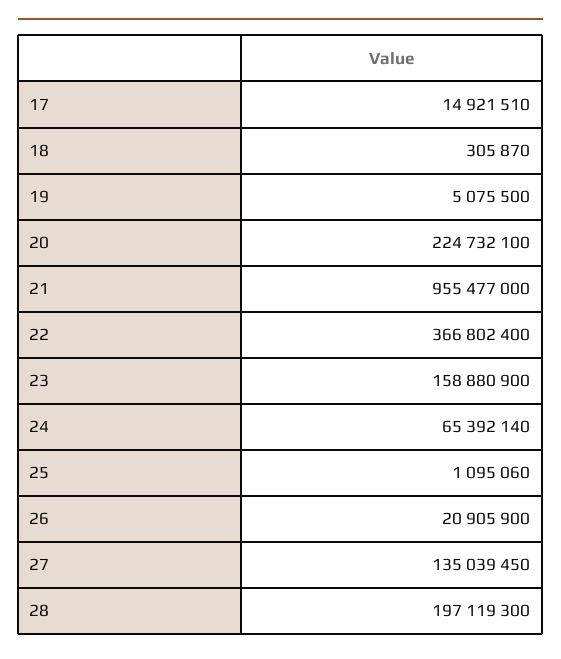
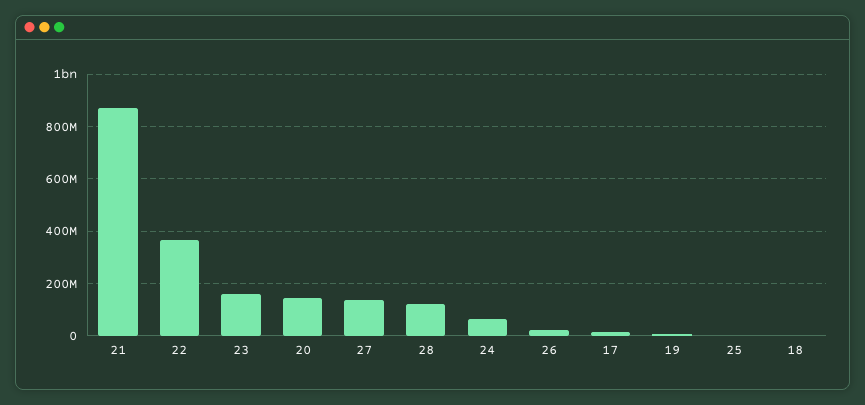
20: 224732100 -> 150000000
21: 955477000 -> 875000000
28: 197119300 -> 125000000

